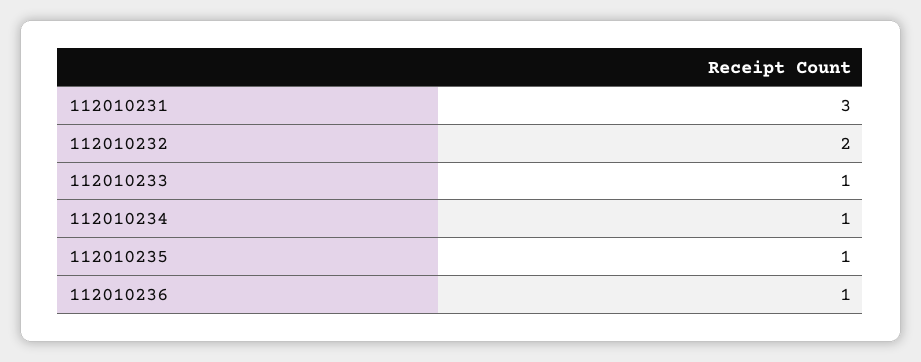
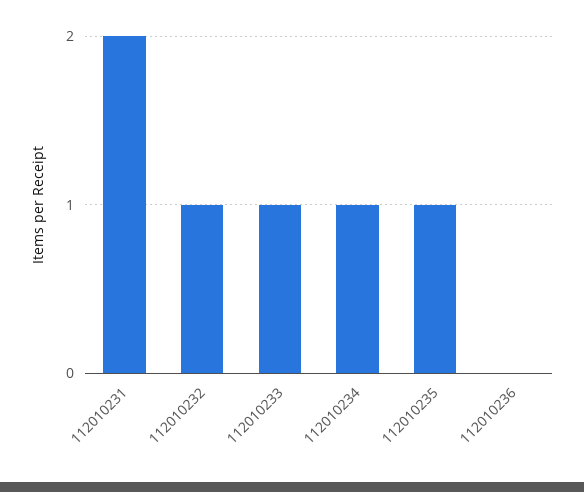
112010231: 3 -> 2
112010232: 2 -> 1
112010236: 1 -> 0

